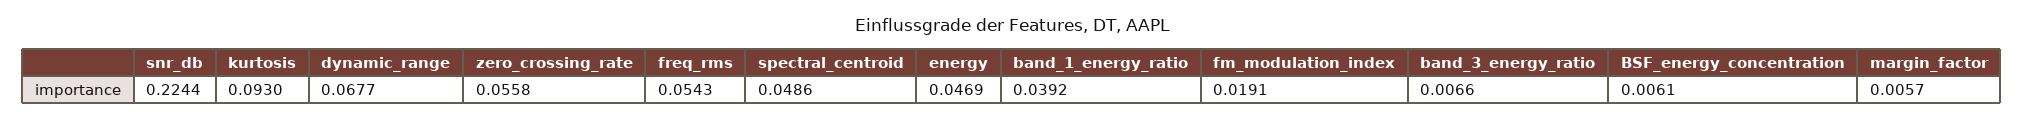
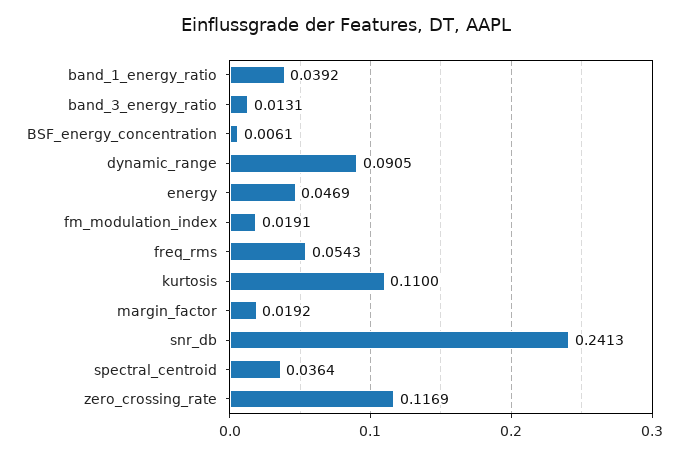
snr_db: 0.2244 -> 0.2413
kurtosis: 0.093 -> 0.11
dynamic_range: 0.0677 -> 0.0905
zero_crossing_rate: 0.0558 -> 0.1169
spectral_centroid: 0.0486 -> 0.0364
band_3_energy_ratio: 0.0066 -> 0.0131
margin_factor: 0.0057 -> 0.0192

